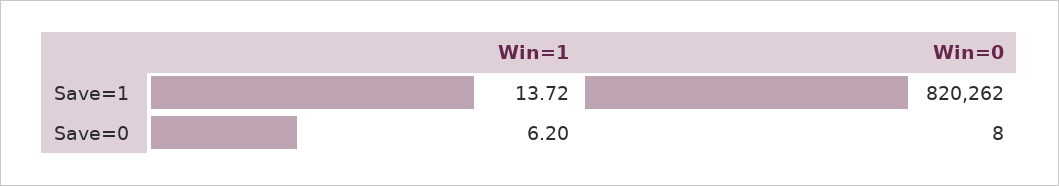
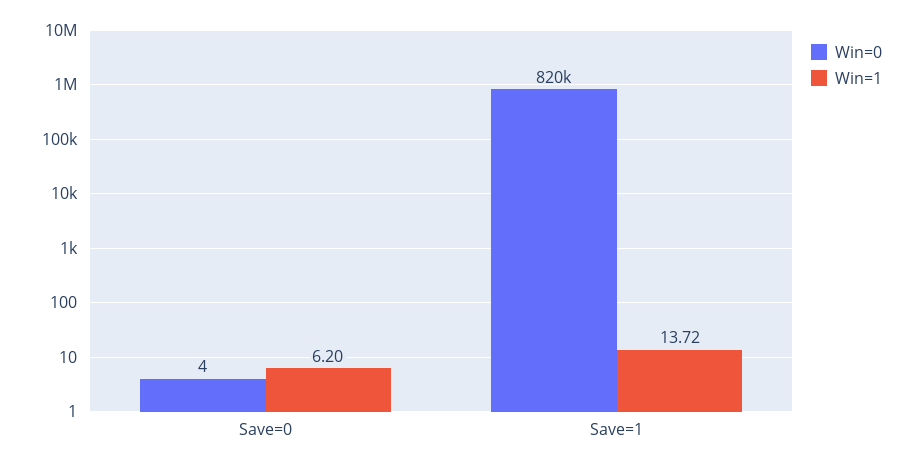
Win=0, Save=0: 8 -> 4

